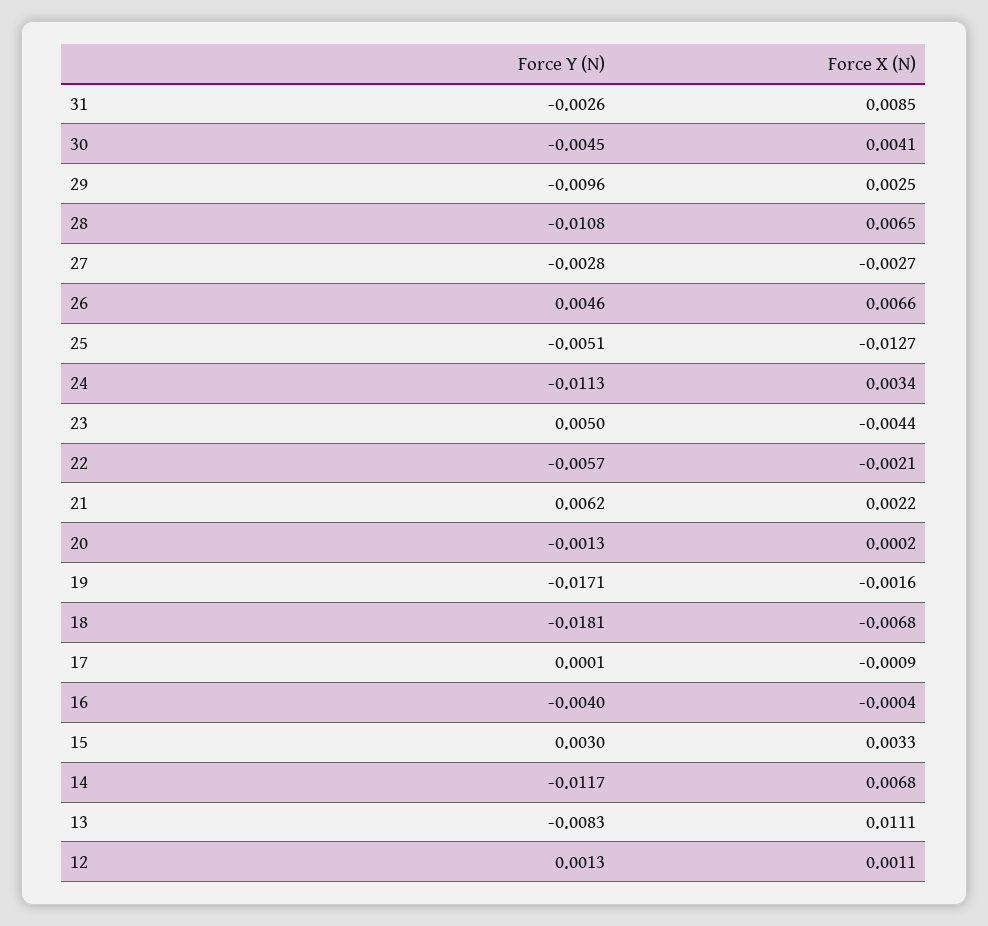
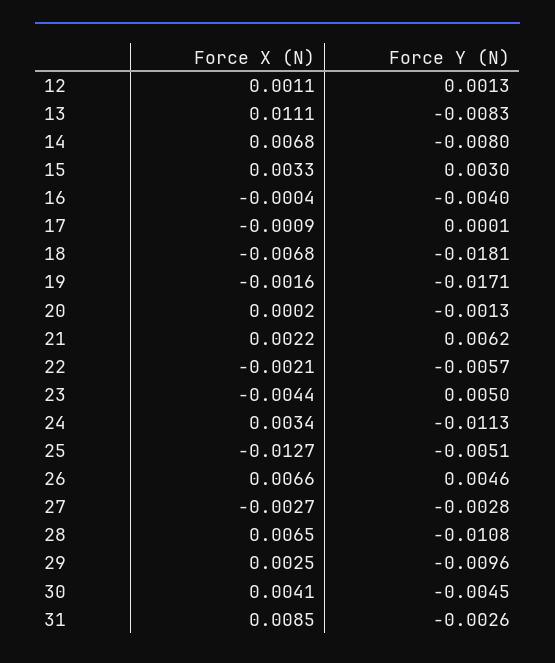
Force Y (N), 14: -0.0117 -> -0.008

